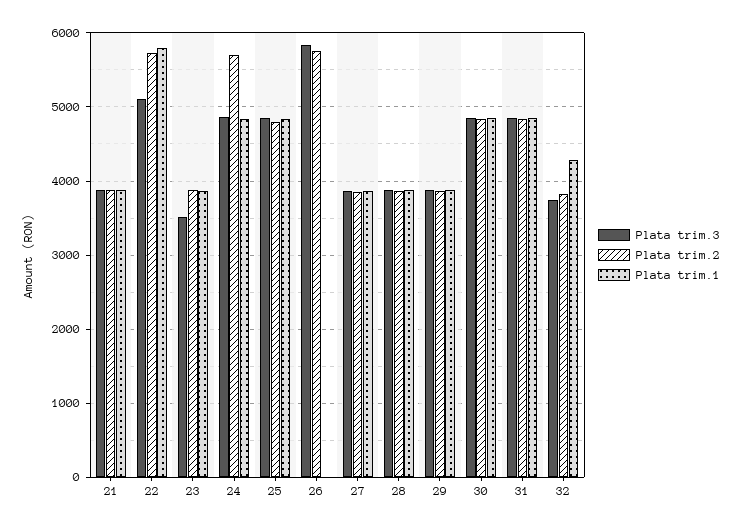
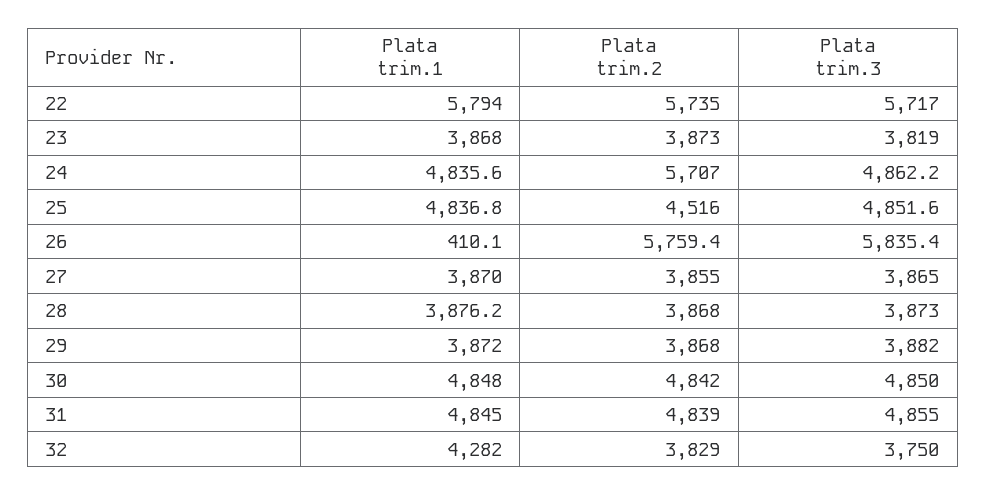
Plata trim.3, 21: 3900 -> none
Plata trim.2, 21: 3900 -> none
Plata trim.1, 21: 3900 -> none
Plata trim.3, 22: 5100 -> 5717
Plata trim.3, 23: 3500 -> 3819
Plata trim.2, 25: 4800 -> 4516
Plata trim.1, 26: 0 -> 410.1

